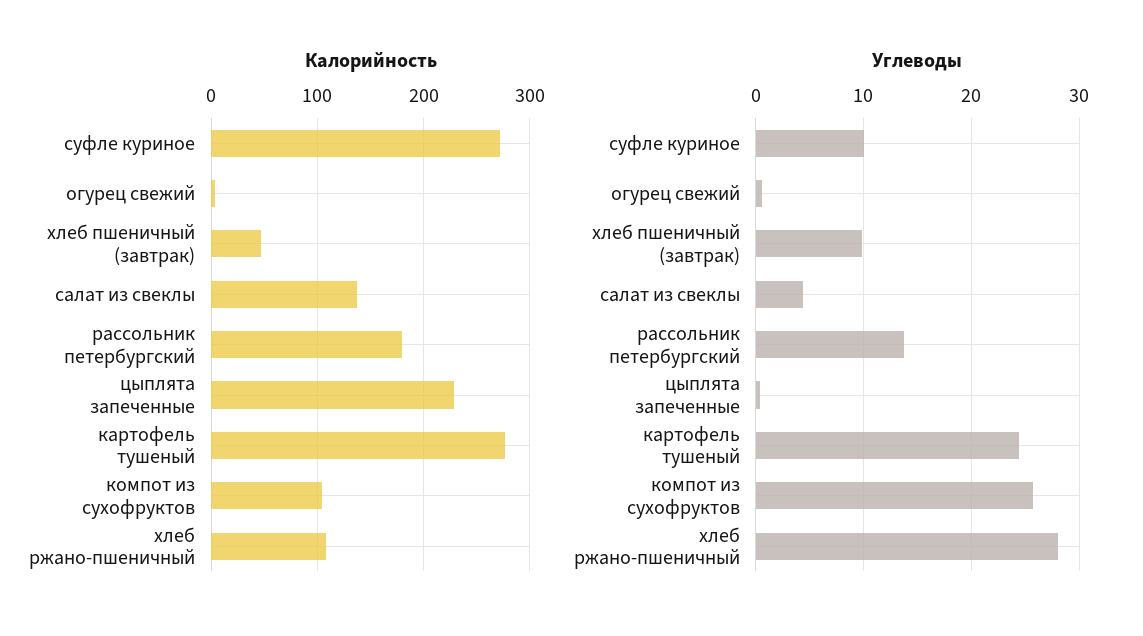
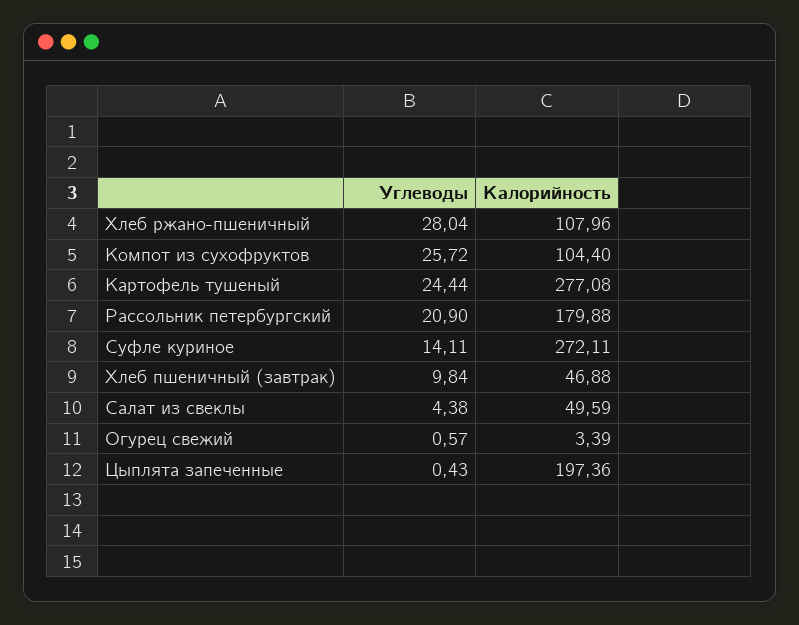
Калорийность, салат из свеклы: 140 -> 49.59
Калорийность, цыплята запеченные: 230 -> 197.36
Углеводы, суфле куриное: 10 -> 14.11
Углеводы, рассольник петербургский: 14 -> 20.9

